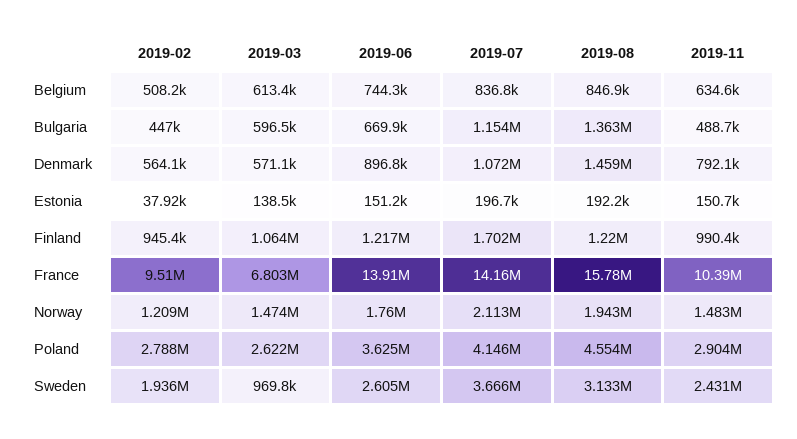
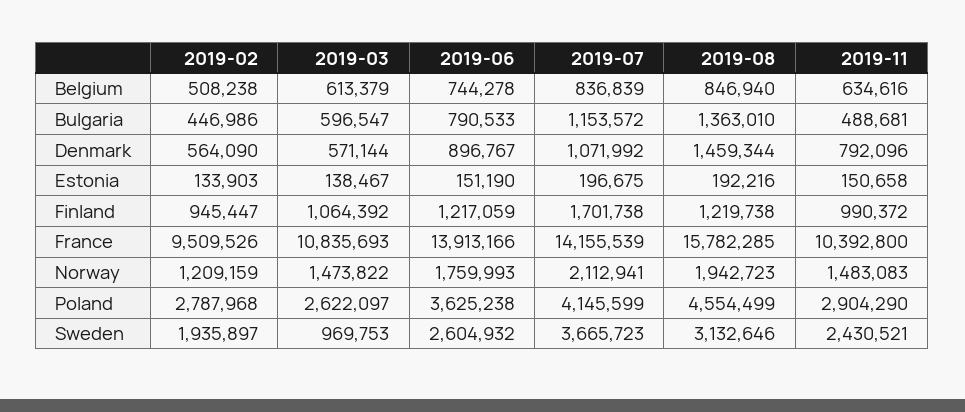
2019-06, Bulgaria: 669900 -> 790533
2019-02, Estonia: 37920 -> 133903
2019-03, France: 6803000 -> 10835693

